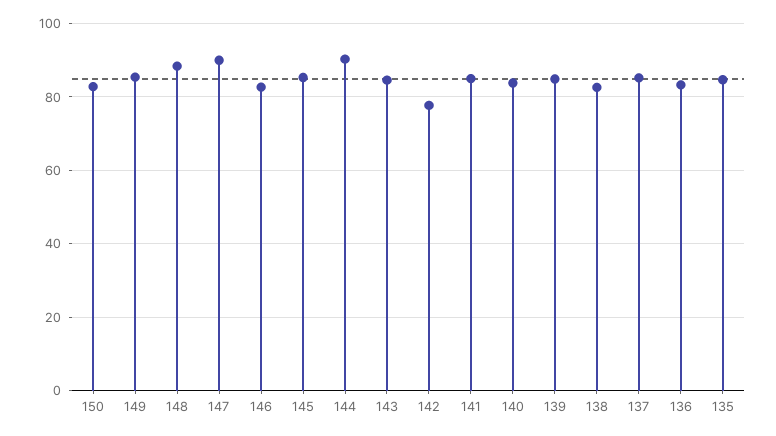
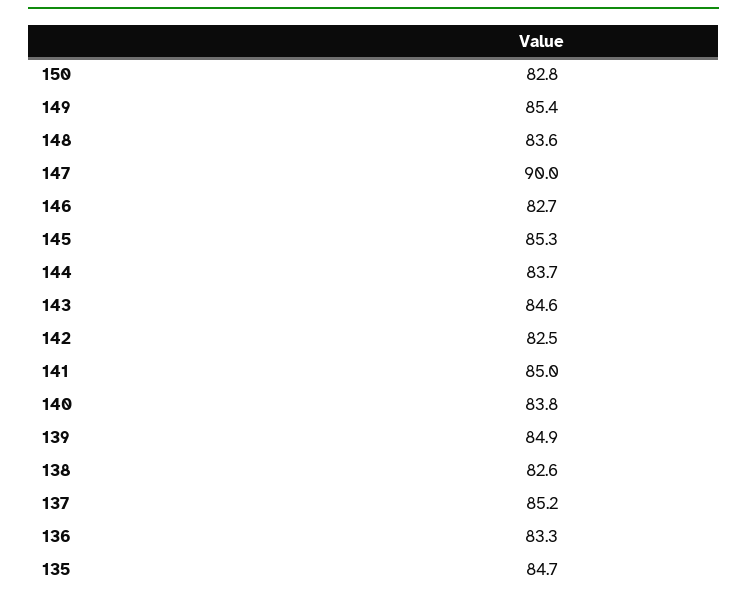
148: 88 -> 83.6
144: 90 -> 83.7
142: 78 -> 82.5

